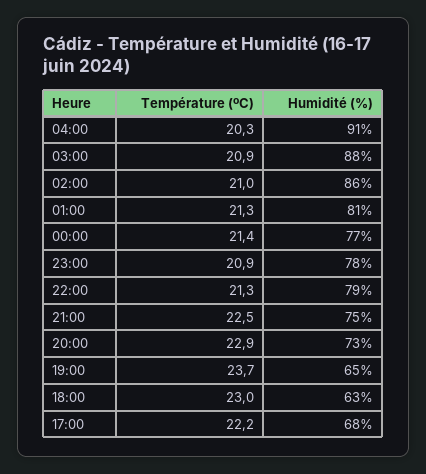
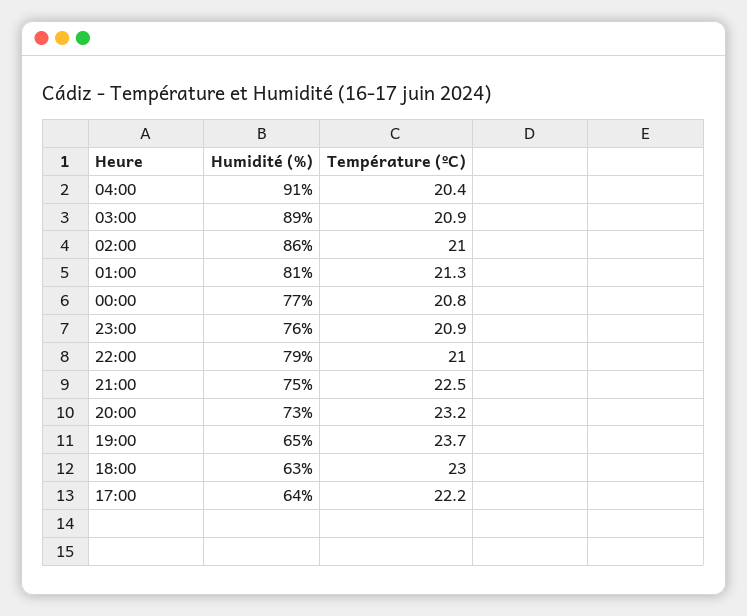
Température (ºC), 04:00: 20.3 -> 20.4
Humidité (%), 03:00: 88 -> 89
Température (ºC), 00:00: 21.4 -> 20.8
Humidité (%), 23:00: 78 -> 76
Température (ºC), 22:00: 21.3 -> 21
Température (ºC), 20:00: 22.9 -> 23.2
Humidité (%), 17:00: 68 -> 64

